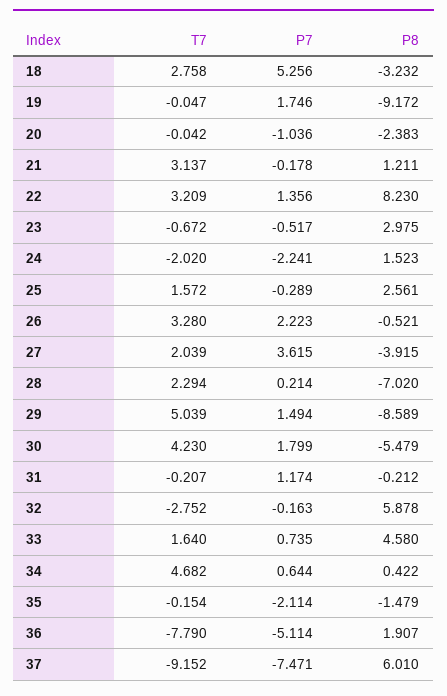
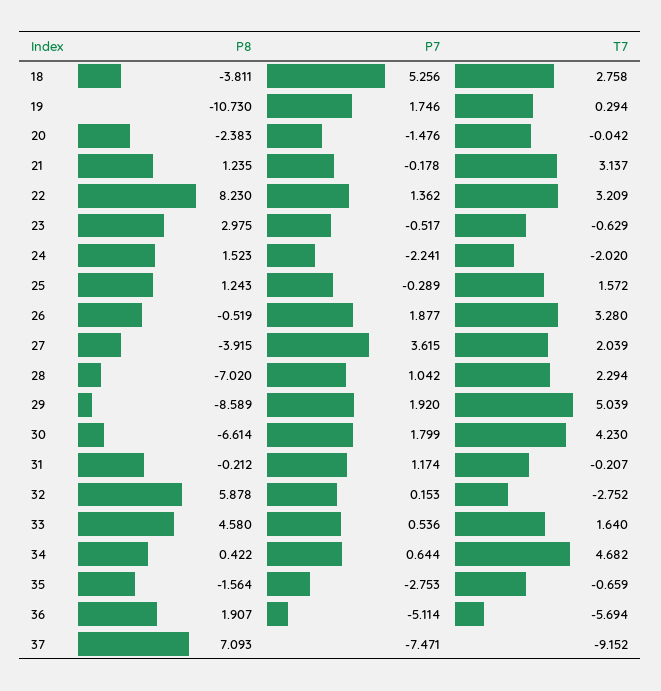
P8, 18: -3.232 -> -3.811
T7, 19: -0.047 -> 0.294
P8, 19: -9.172 -> -10.73
P7, 20: -1.036 -> -1.476
P8, 21: 1.211 -> 1.235
P7, 22: 1.356 -> 1.362
T7, 23: -0.672 -> -0.629
P8, 25: 2.561 -> 1.243
P7, 26: 2.223 -> 1.877
P8, 26: -0.521 -> -0.519
P7, 28: 0.214 -> 1.042
P7, 29: 1.494 -> 1.92
P8, 30: -5.479 -> -6.614
P7, 32: -0.163 -> 0.153
P7, 33: 0.735 -> 0.536
T7, 35: -0.154 -> -0.659
P7, 35: -2.114 -> -2.753
P8, 35: -1.479 -> -1.564
T7, 36: -7.79 -> -5.694
P8, 37: 6.01 -> 7.093

